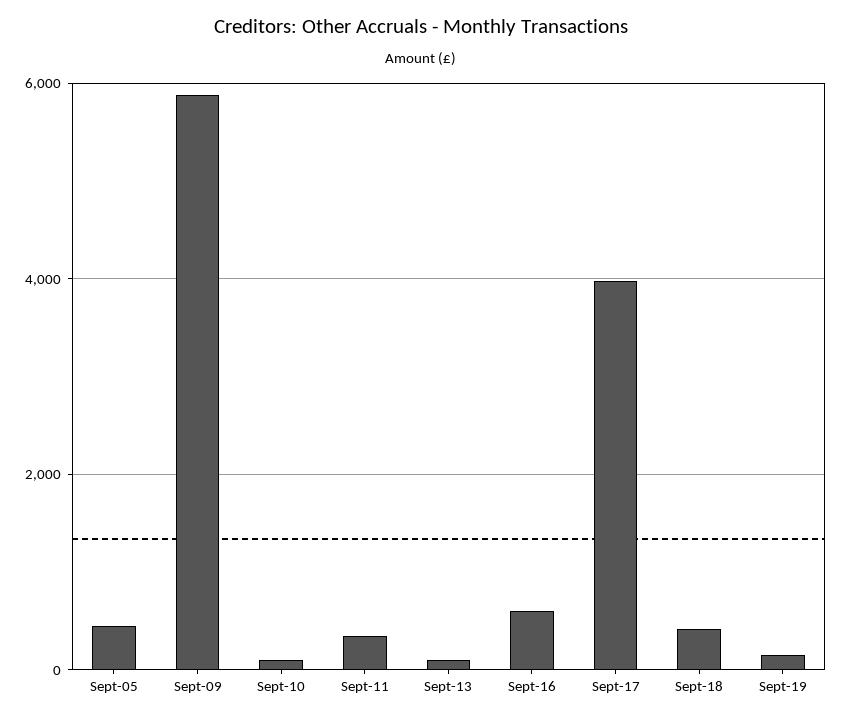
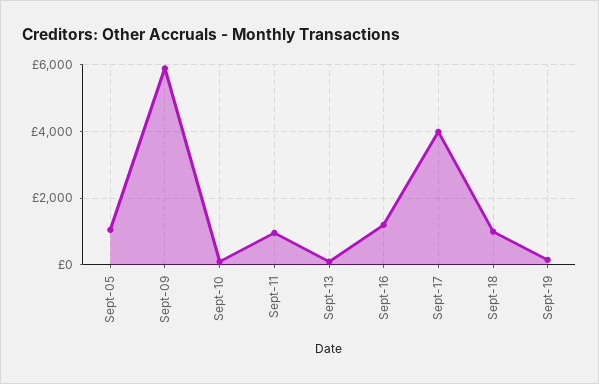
Sept-05: 400 -> 1000
Sept-11: 400 -> 1000
Sept-16: 600 -> 1200
Sept-18: 400 -> 1000

